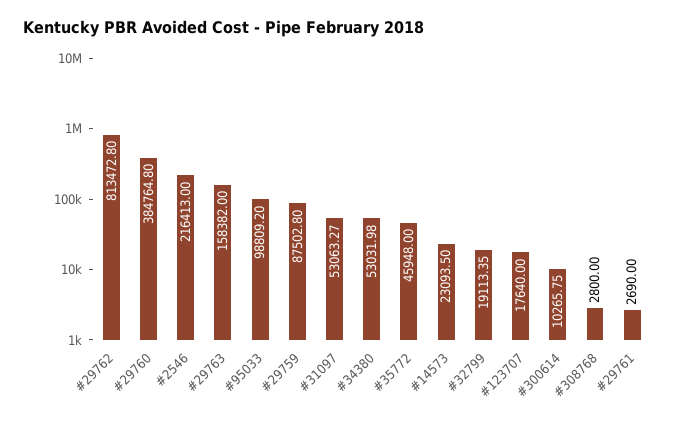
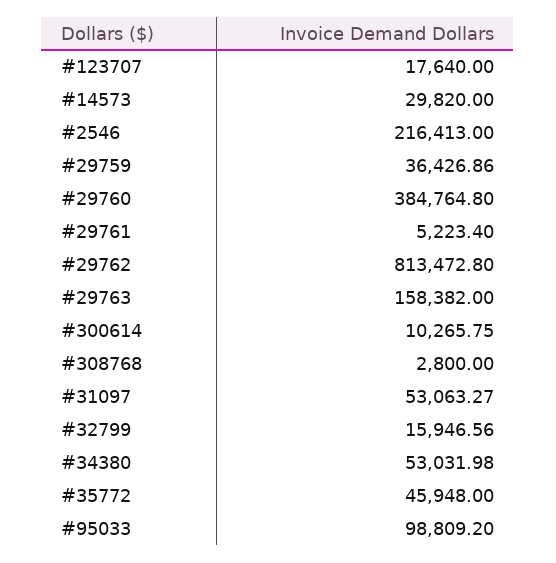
#29759: 87502.8 -> 36426.86
#14573: 23093.5 -> 29820
#32799: 19113.35 -> 15946.56
#29761: 2690 -> 5223.4

